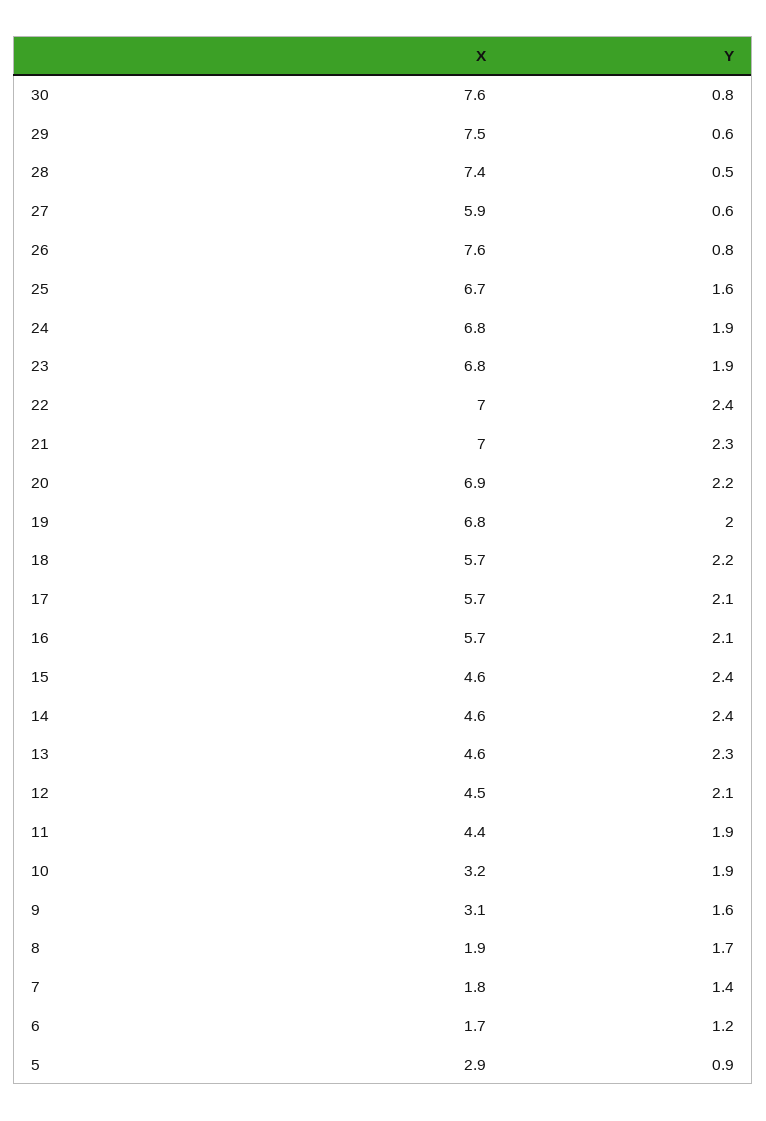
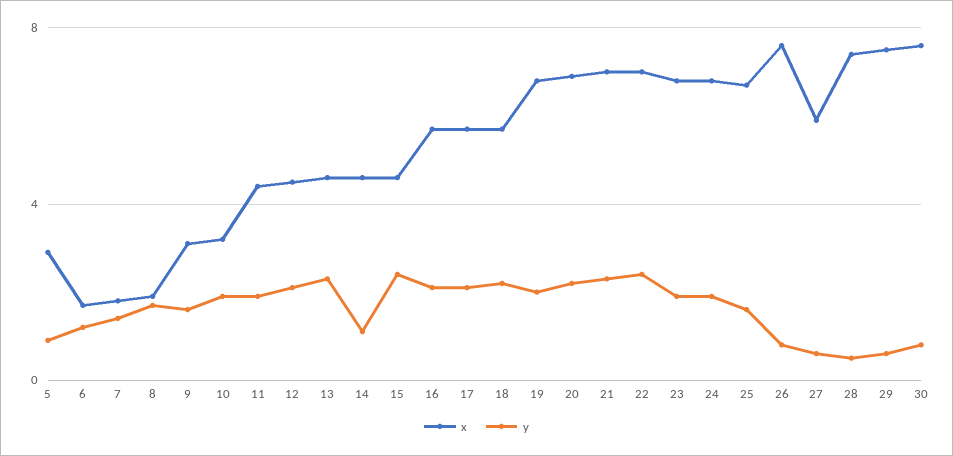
Y, 14: 2.4 -> 1

